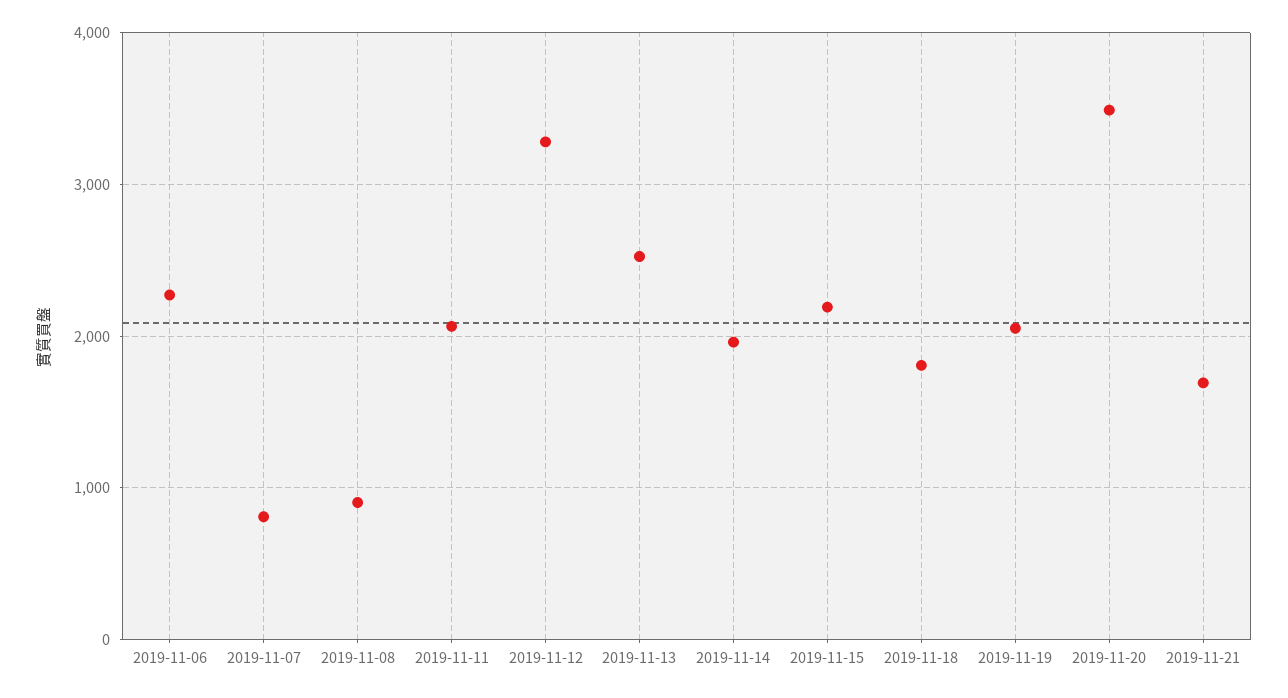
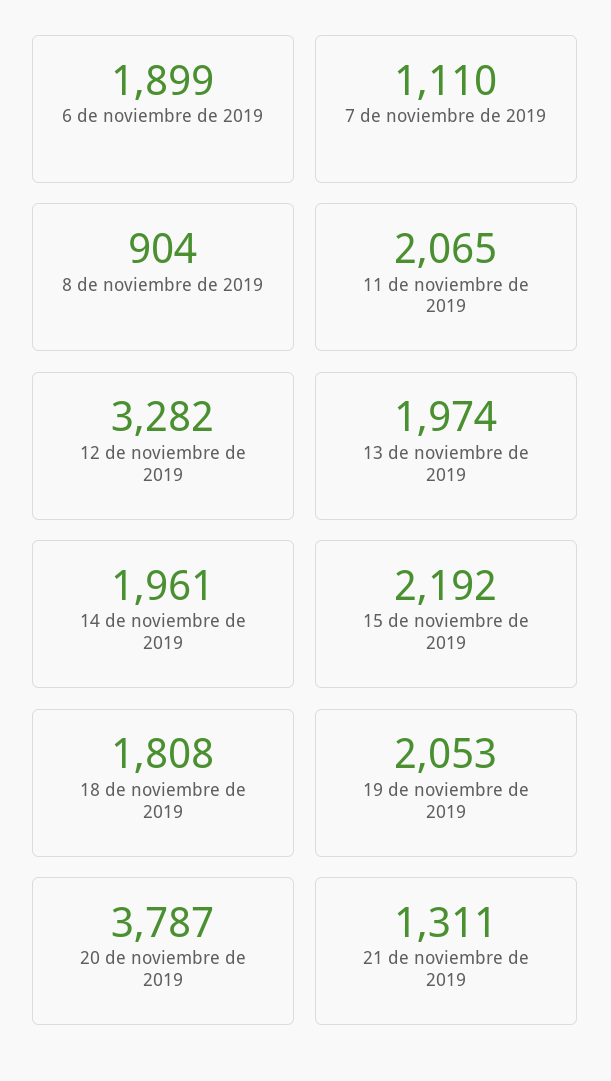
2019-11-06: 2300 -> 1899
2019-11-07: 800 -> 1110
2019-11-13: 2500 -> 1974
2019-11-20: 3500 -> 3787
2019-11-21: 1700 -> 1311

